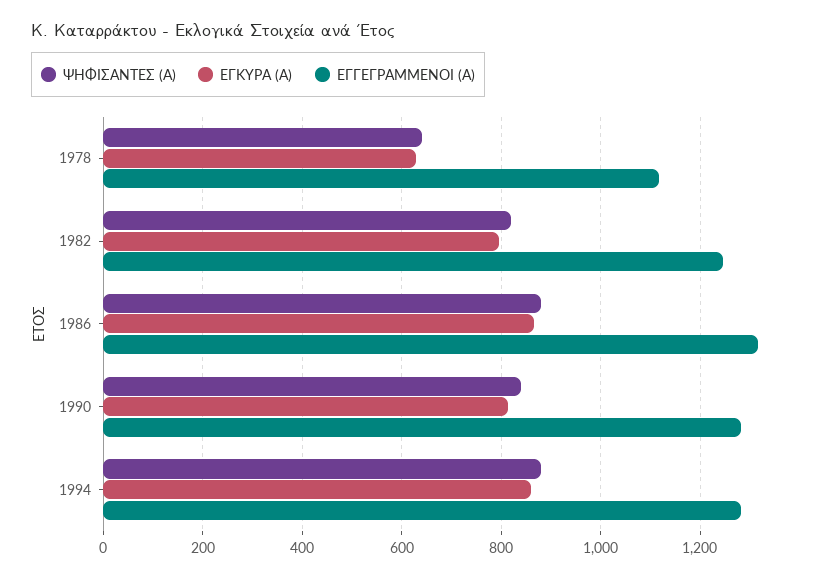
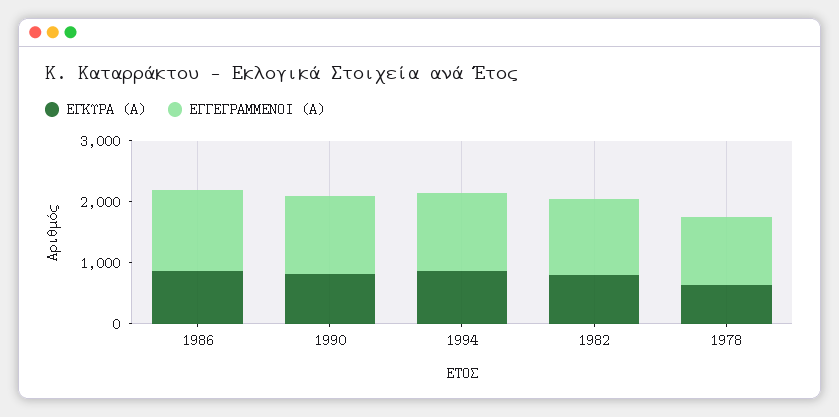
ΨΗΦΙΣΑΝΤΕΣ (Α), 1978: 640 -> none
ΨΗΦΙΣΑΝΤΕΣ (Α), 1982: 820 -> none
ΨΗΦΙΣΑΝΤΕΣ (Α), 1986: 880 -> none
ΨΗΦΙΣΑΝΤΕΣ (Α), 1990: 840 -> none
ΨΗΦΙΣΑΝΤΕΣ (Α), 1994: 880 -> none

